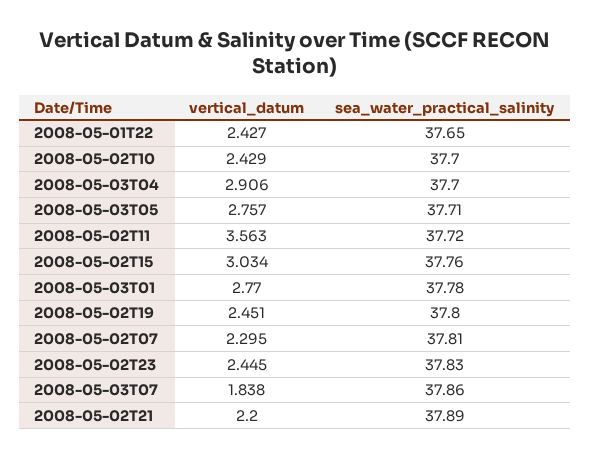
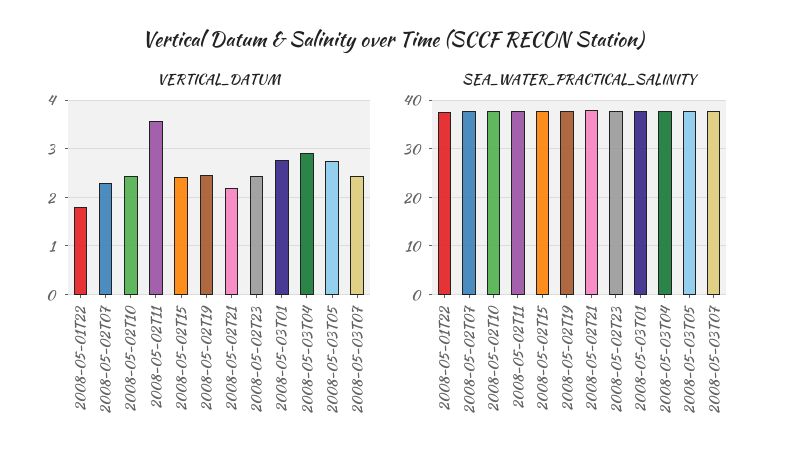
vertical_datum, 2008-05-01T22: 2.427 -> 1.8
vertical_datum, 2008-05-02T15: 3.034 -> 2.4
vertical_datum, 2008-05-03T07: 1.838 -> 2.4

